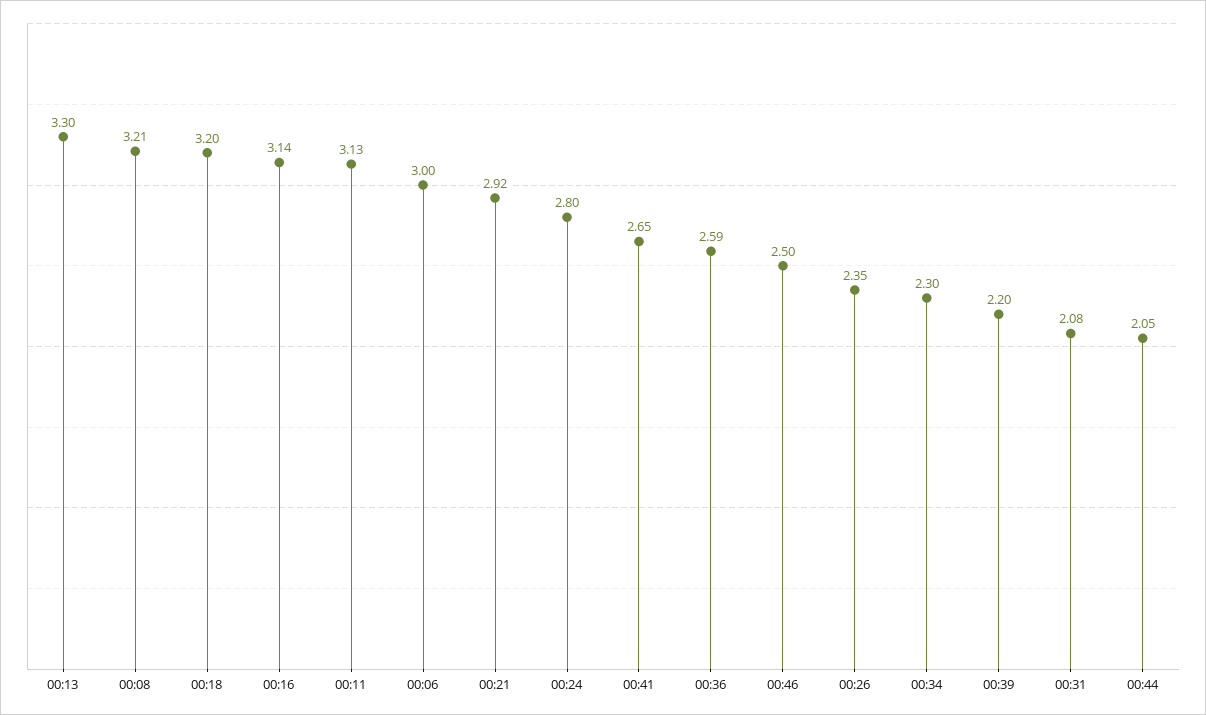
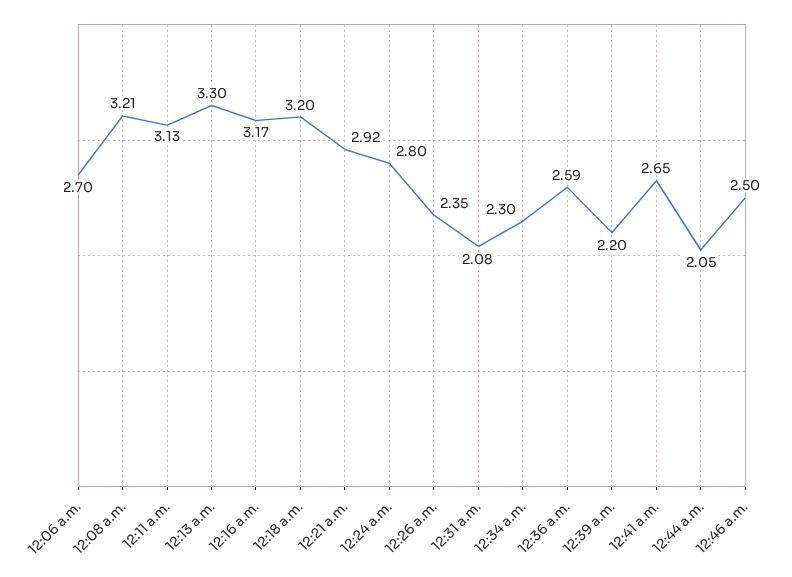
00:16: 3.14 -> 3.17
00:06: 3 -> 2.7

